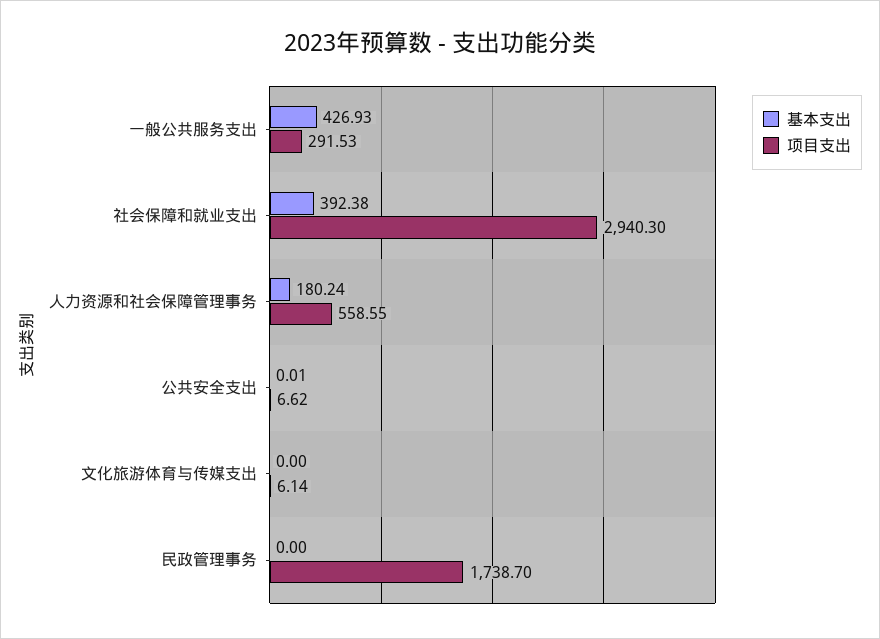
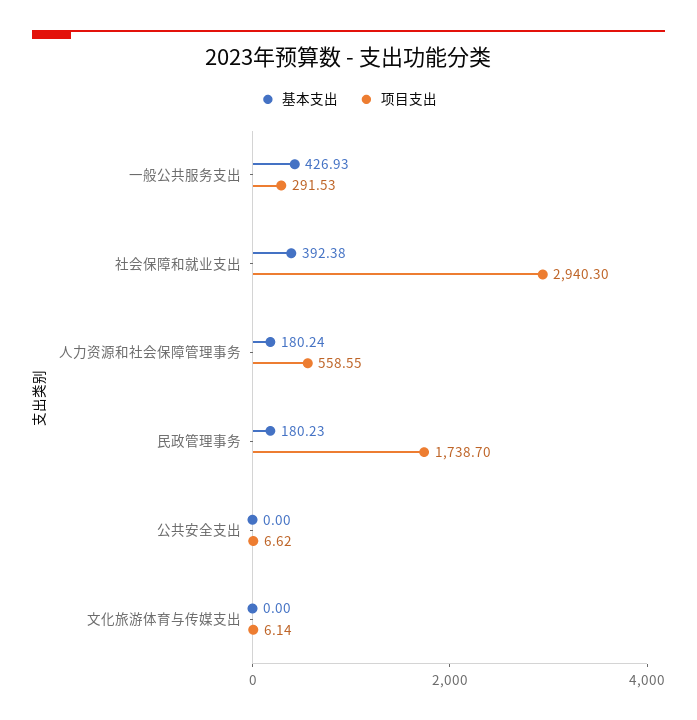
基本支出, 公共安全支出: 0.01 -> 0
基本支出, 民政管理事务: 0 -> 180.23

